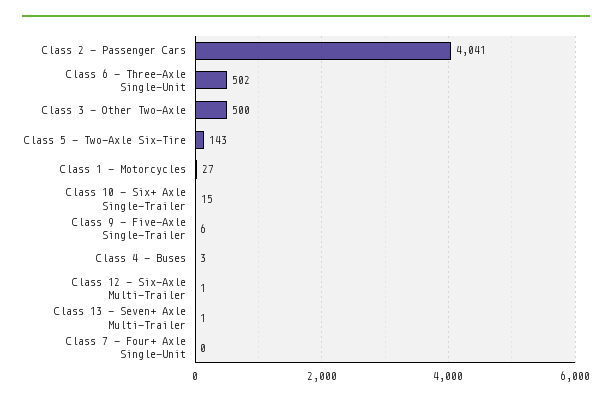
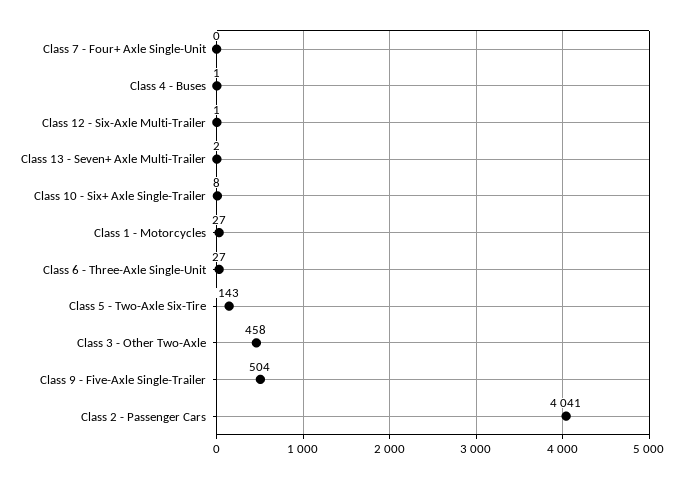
Class 6 - Three-Axle Single-Unit: 502 -> 27
Class 3 - Other Two-Axle: 500 -> 458
Class 10 - Six+ Axle Single-Trailer: 15 -> 8
Class 9 - Five-Axle Single-Trailer: 6 -> 504
Class 4 - Buses: 3 -> 1
Class 13 - Seven+ Axle Multi-Trailer: 1 -> 2

